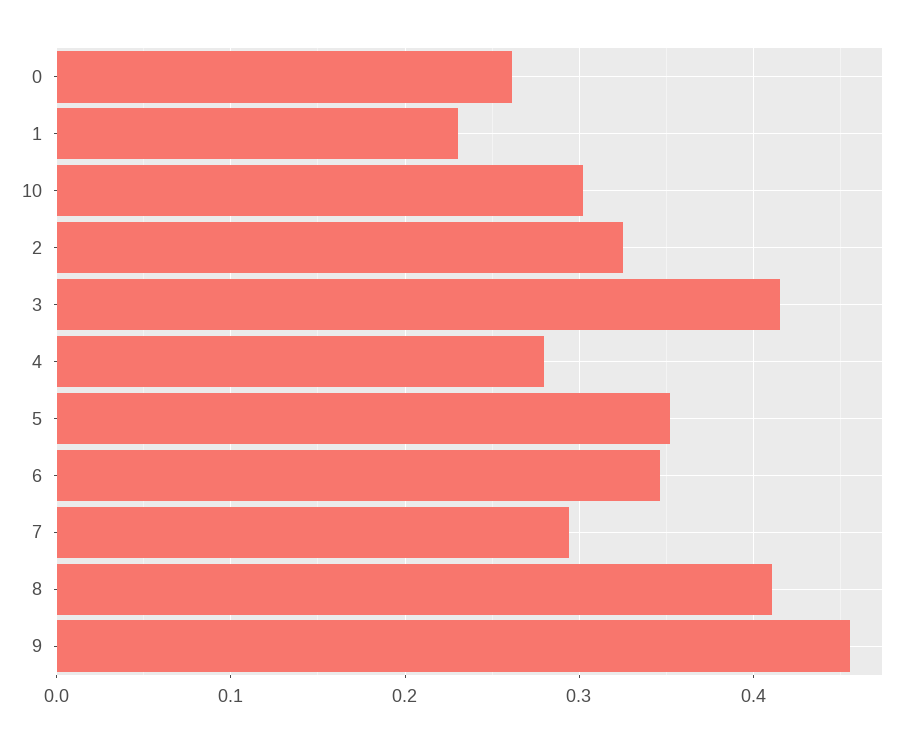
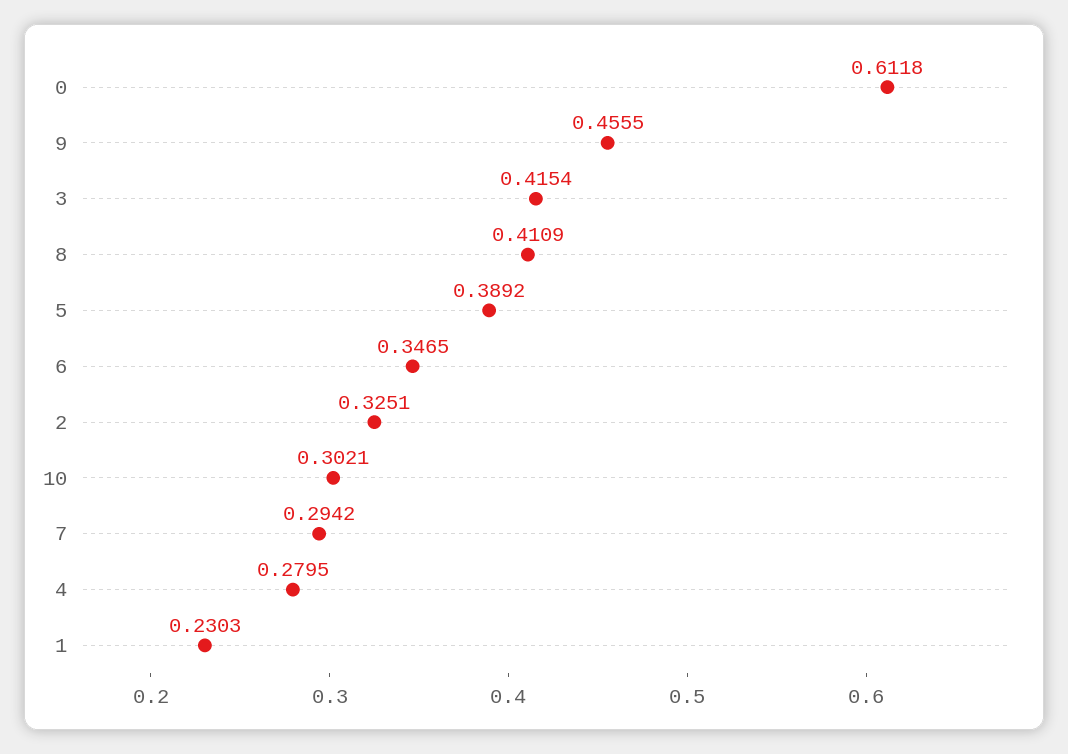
0: 0.26 -> 0.6118
5: 0.35 -> 0.3892

